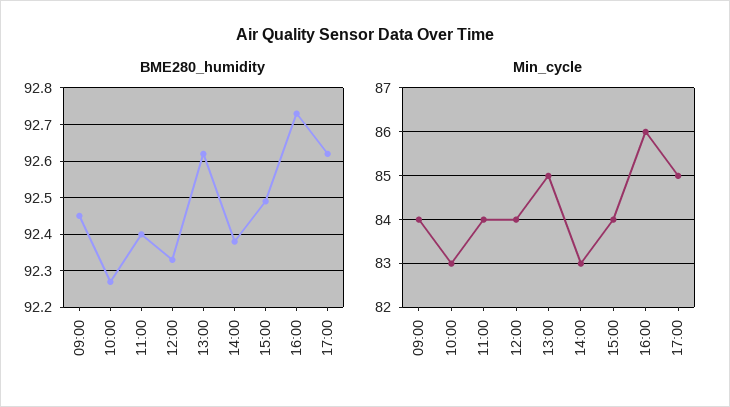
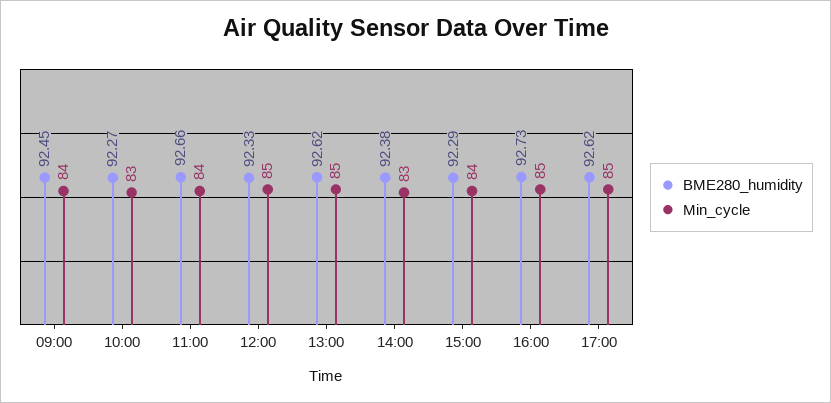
BME280_humidity, 11:00: 92.4 -> 92.66
BME280_humidity, 15:00: 92.5 -> 92.29
Min_cycle, 12:00: 84 -> 85
Min_cycle, 16:00: 86 -> 85

